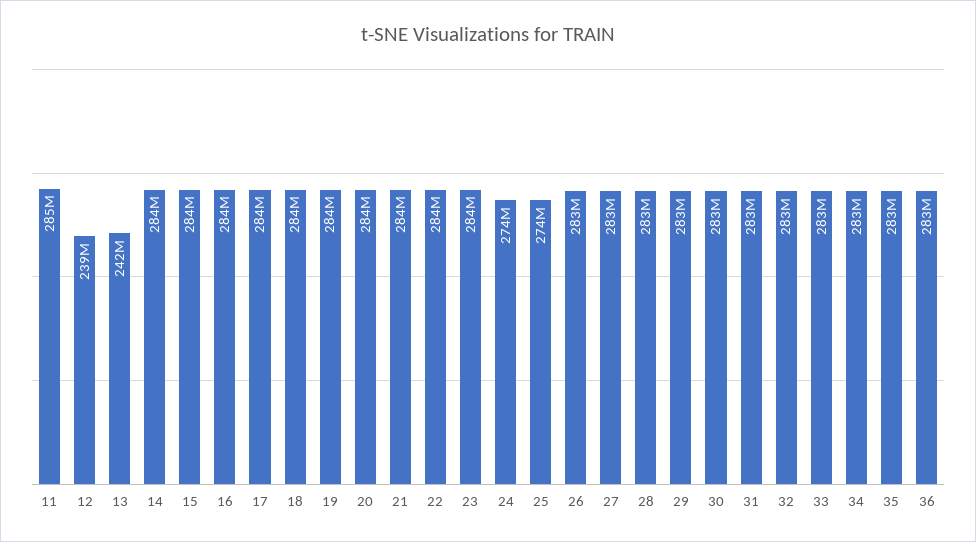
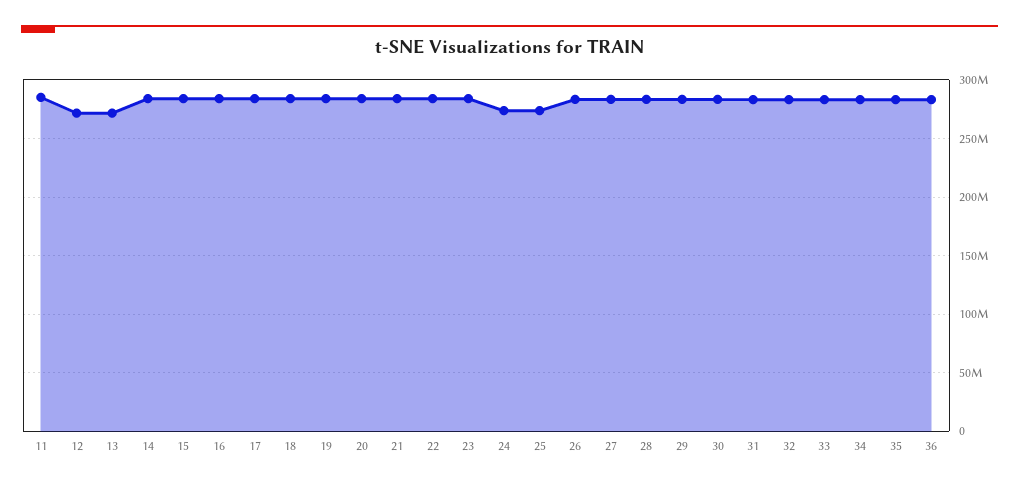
12: 239000000 -> 270000000
13: 242000000 -> 270000000

